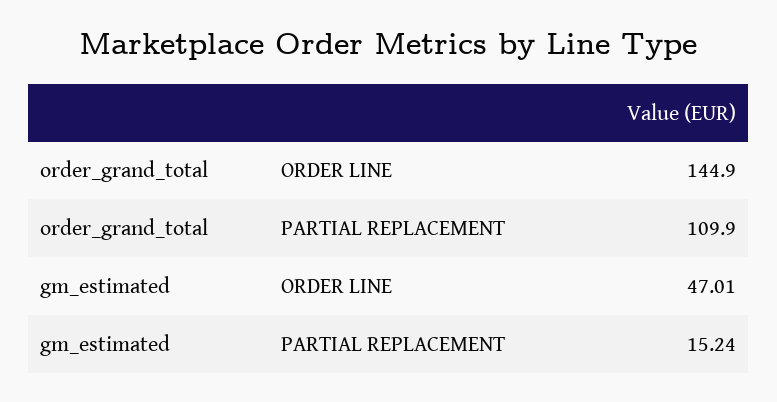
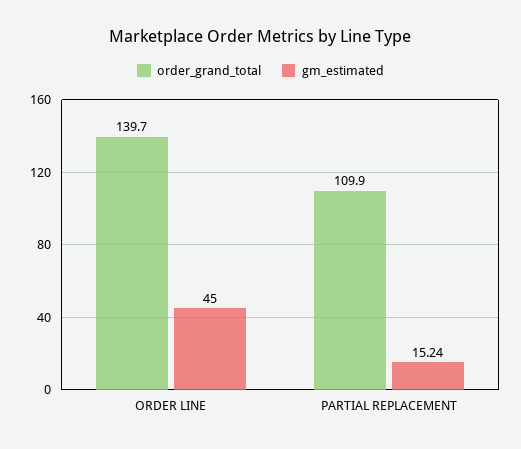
order_grand_total, ORDER LINE: 144.9 -> 139.7
gm_estimated, ORDER LINE: 47.01 -> 45

